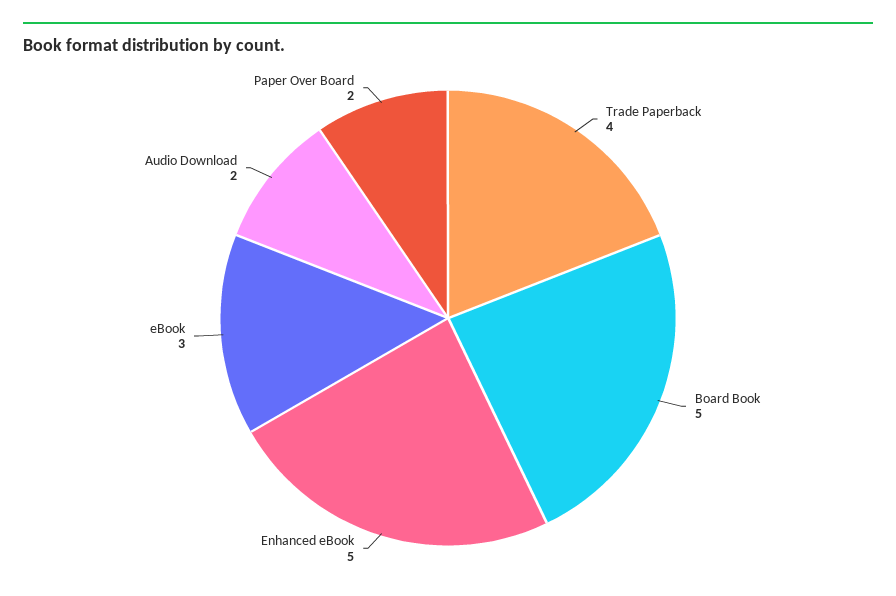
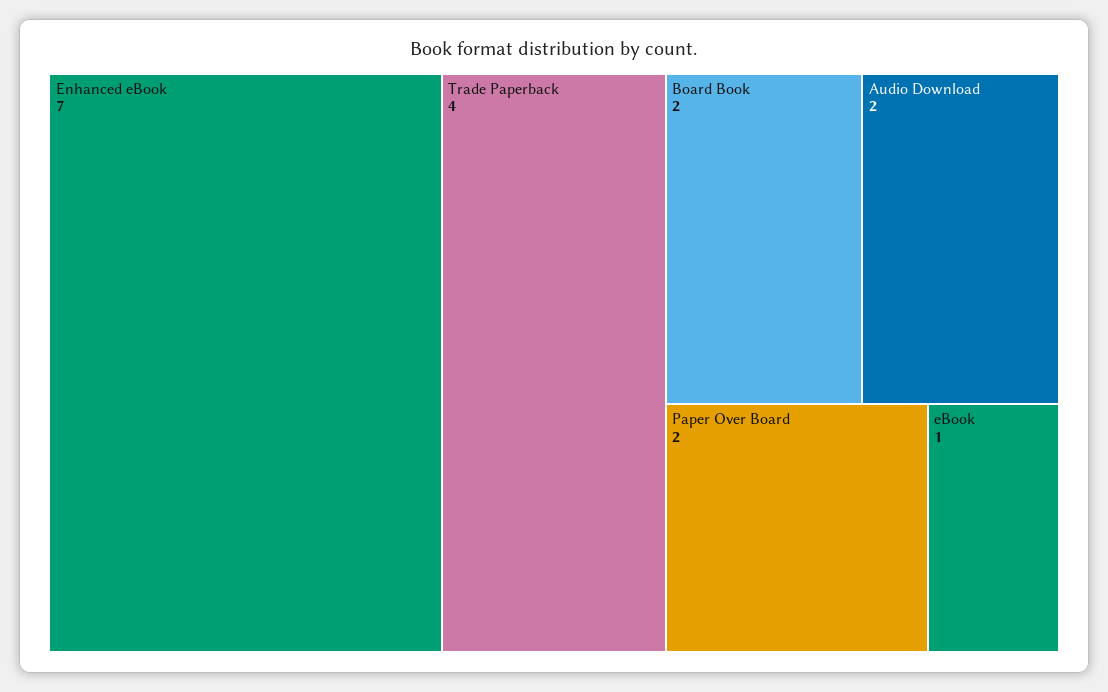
Board Book: 5 -> 2
Enhanced eBook: 5 -> 7
eBook: 3 -> 1

